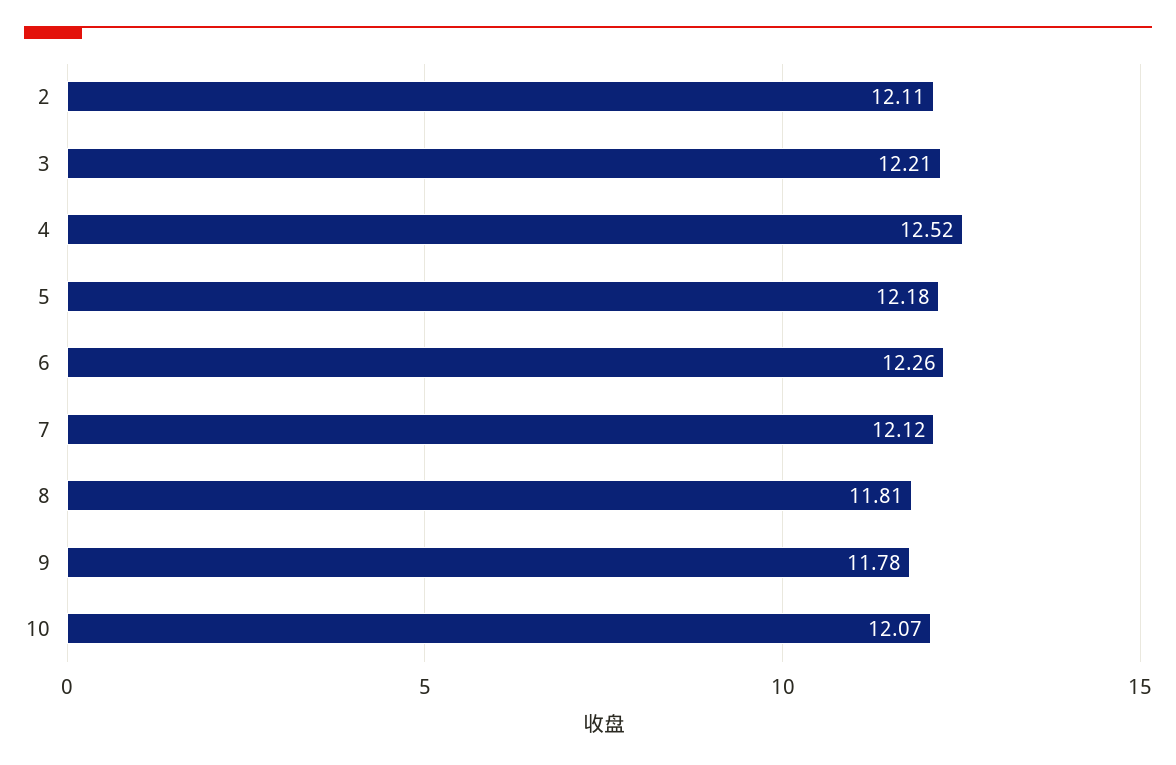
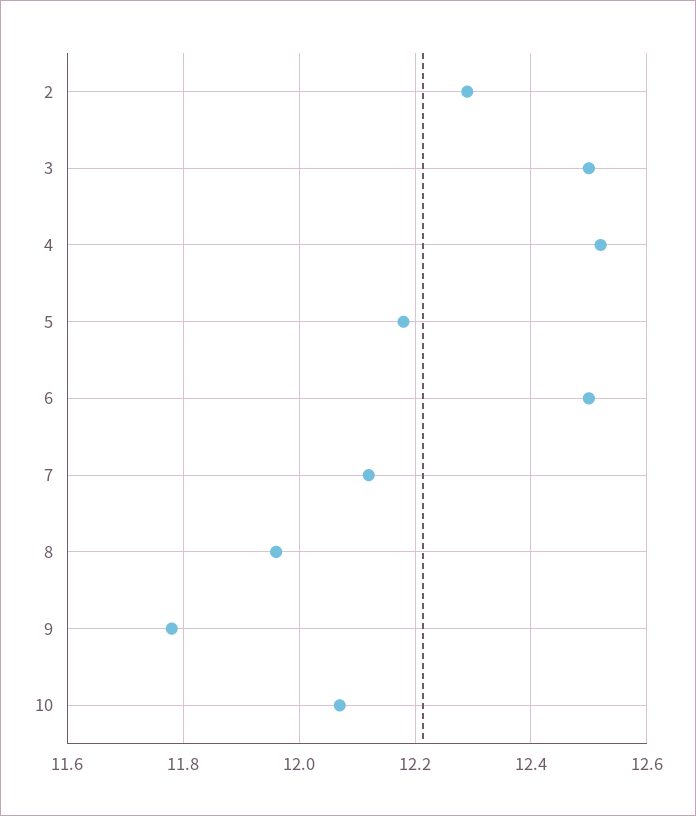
2: 12.11 -> 12.3
3: 12.21 -> 12.5
6: 12.26 -> 12.5
8: 11.81 -> 11.95

